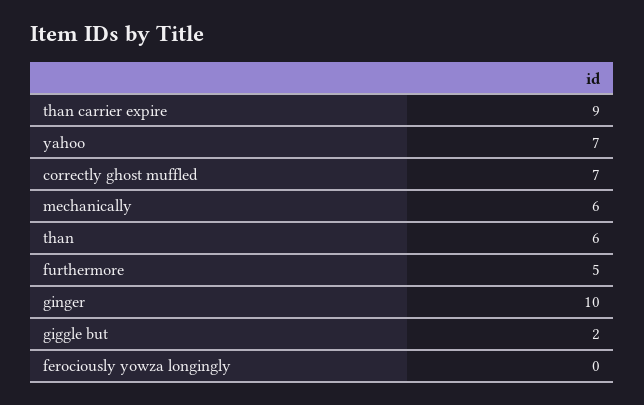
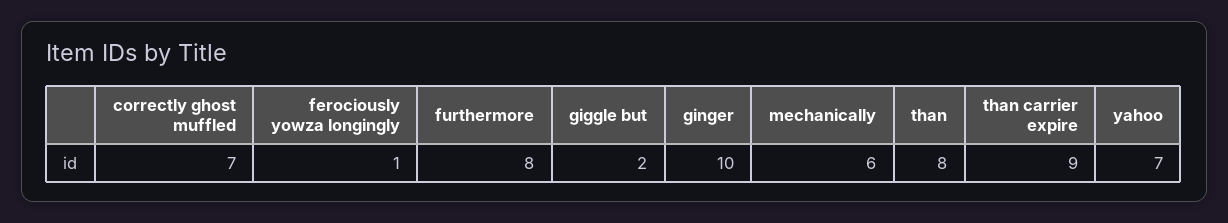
than: 6 -> 8
furthermore: 5 -> 8
ferociously yowza longingly: 0 -> 1

